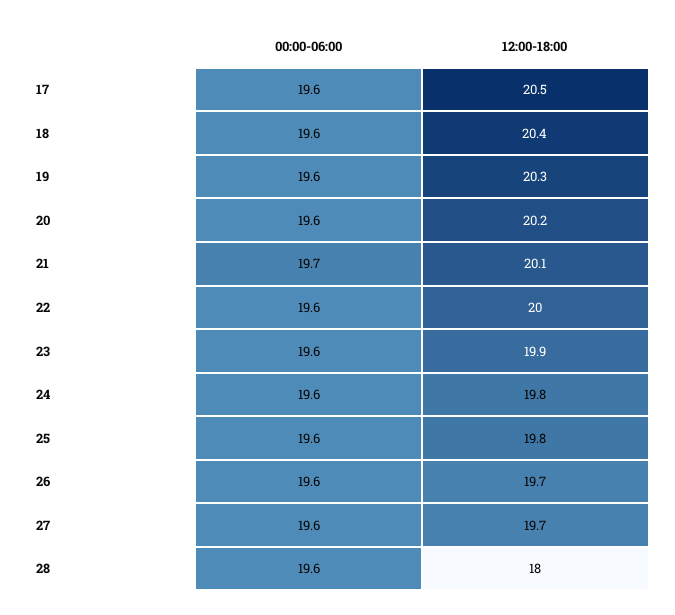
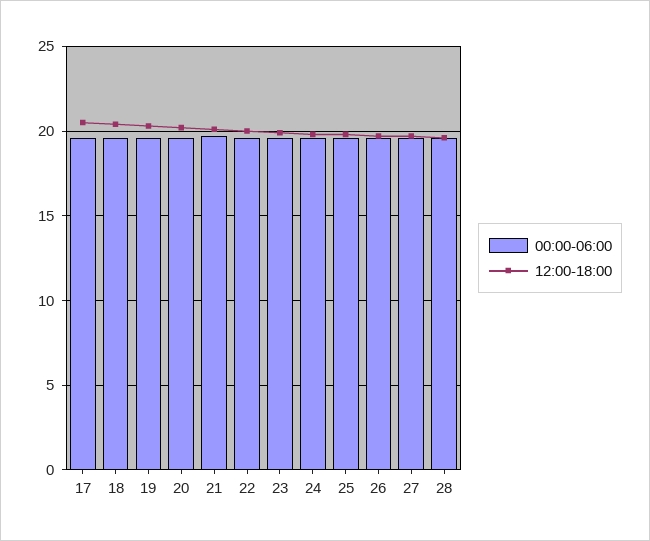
12:00-18:00, 28: 18 -> 19.5

